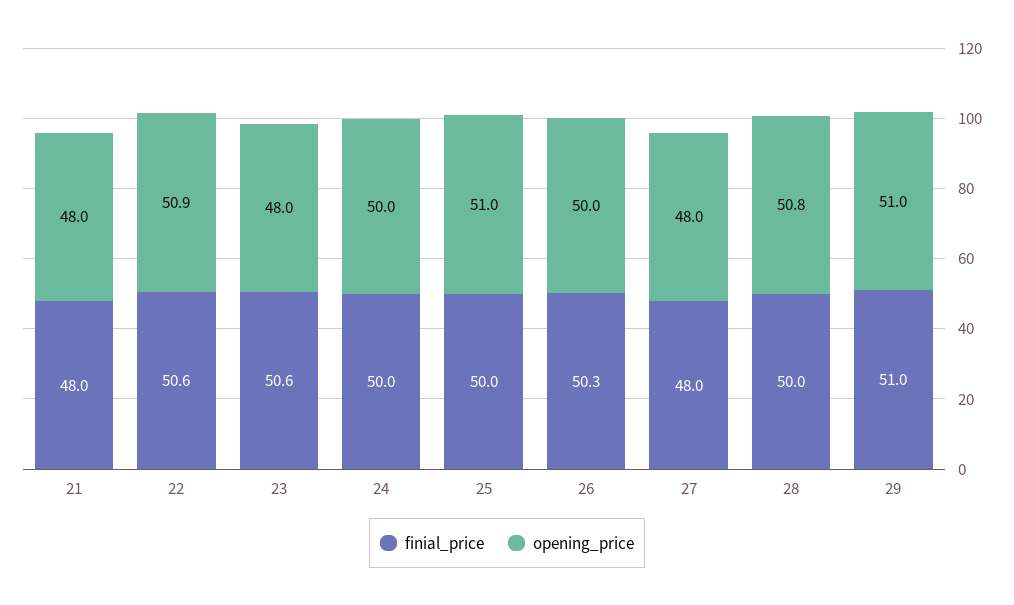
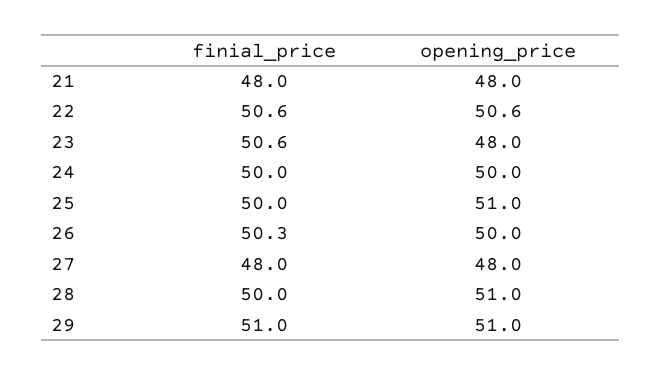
opening_price, 22: 50.9 -> 50.6
opening_price, 28: 50.8 -> 51

